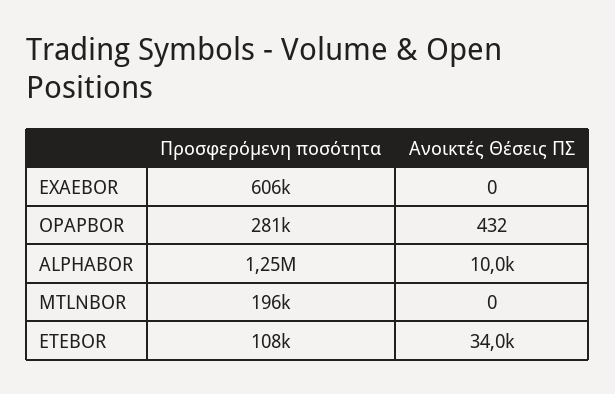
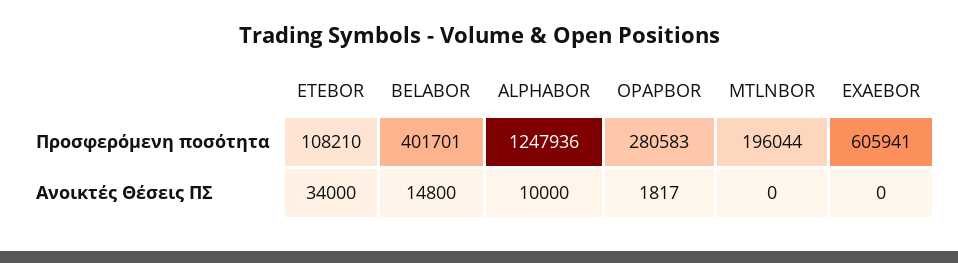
Ανοικτές Θέσεις ΠΣ, OPAPBOR: 432 -> 1817
Προσφερόμενη ποσότητα, BELABOR: none -> 401701
Ανοικτές Θέσεις ΠΣ, BELABOR: none -> 14800

